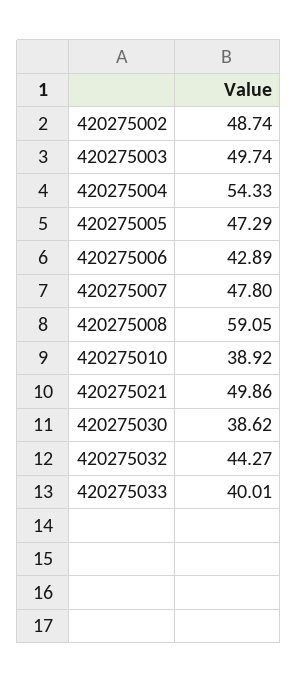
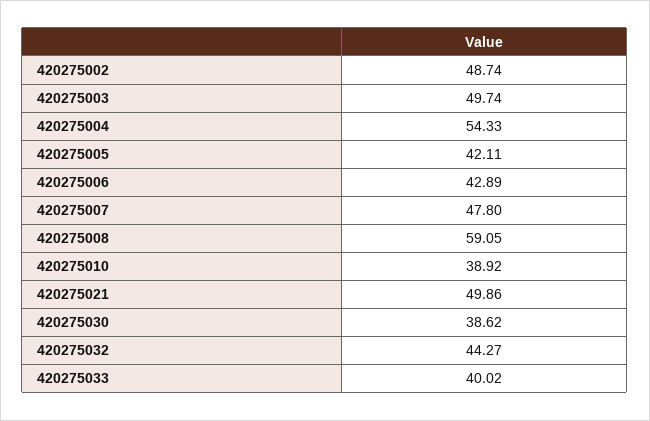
420275005: 47.29 -> 42.11
420275033: 40.01 -> 40.02

